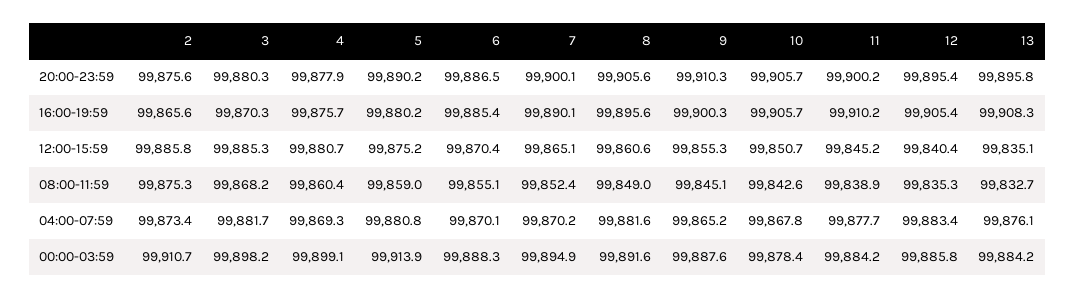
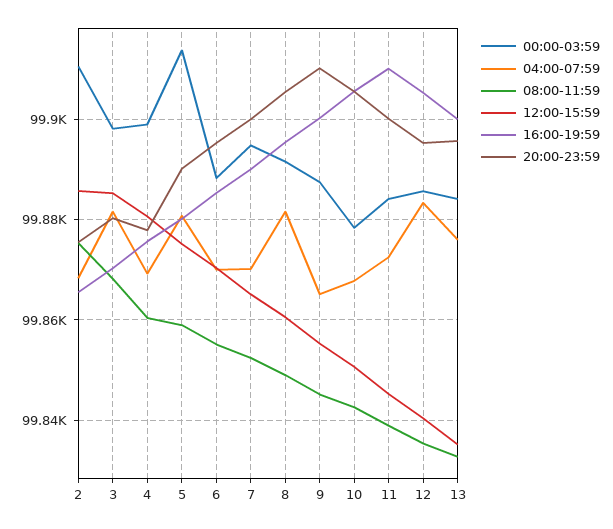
20:00-23:59, 6: 99886.5 -> 99896
16:00-19:59, 13: 99908.3 -> 99900
04:00-07:59, 2: 99873.4 -> 99868
04:00-07:59, 11: 99877.7 -> 99872

